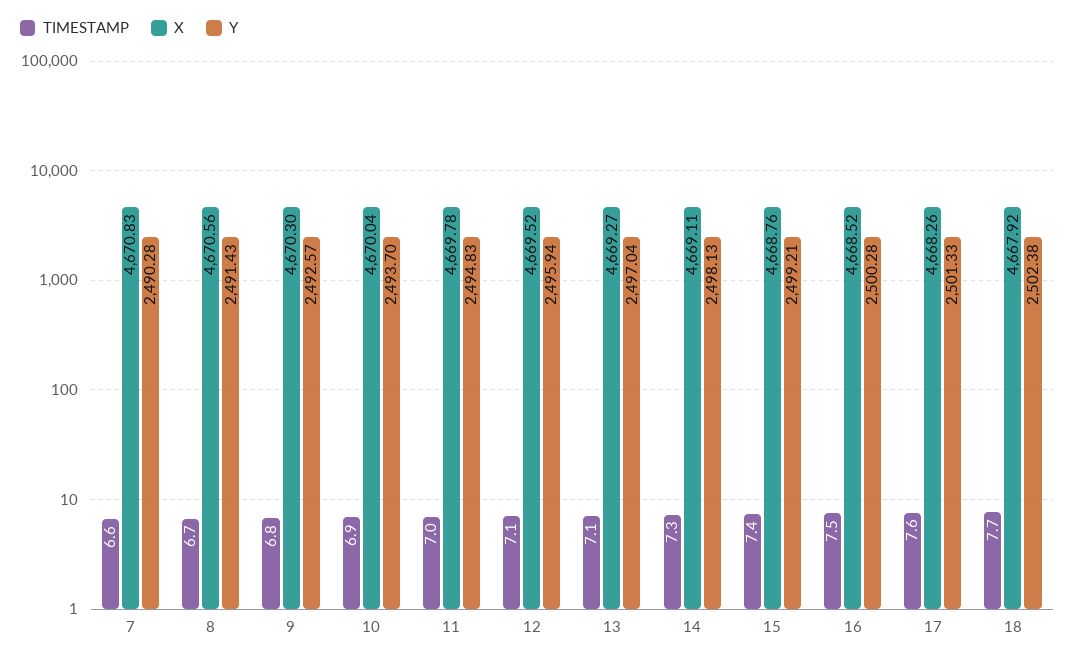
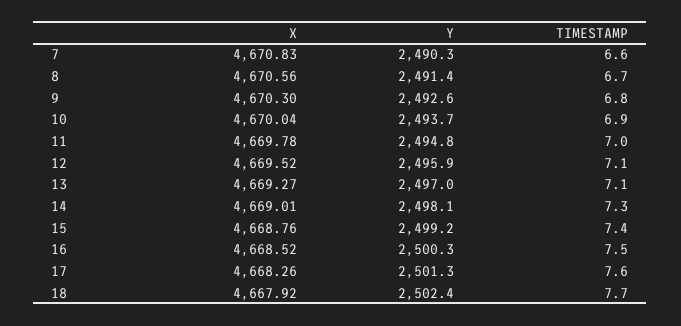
X, 14: 4669.11 -> 4669.01

